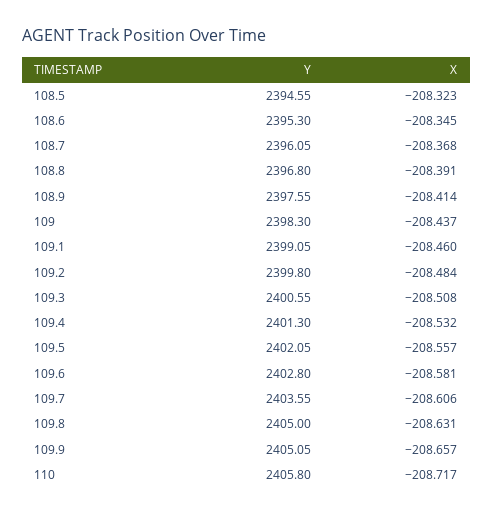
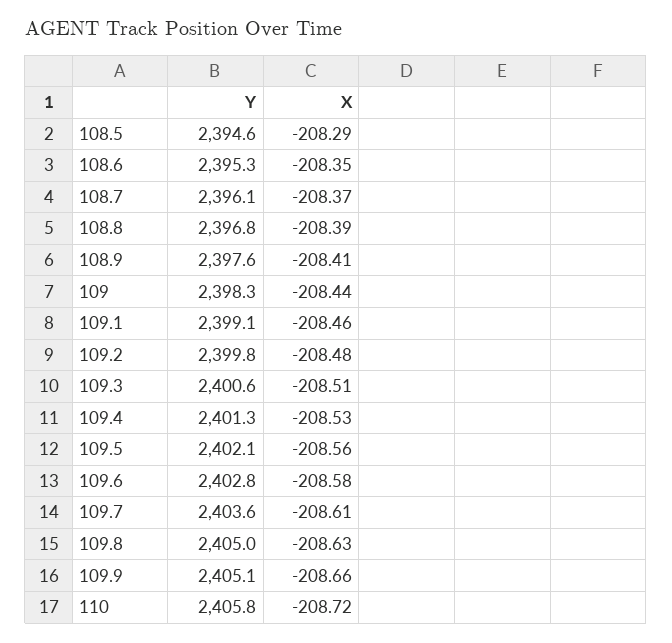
X, 108.5: -208.323 -> -208.29

